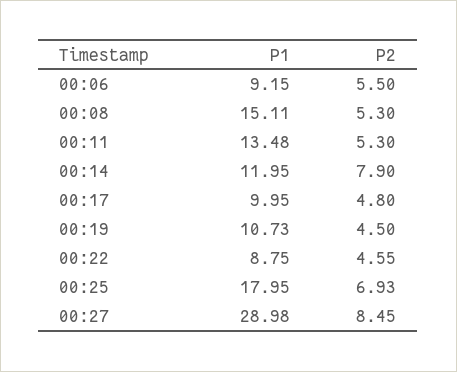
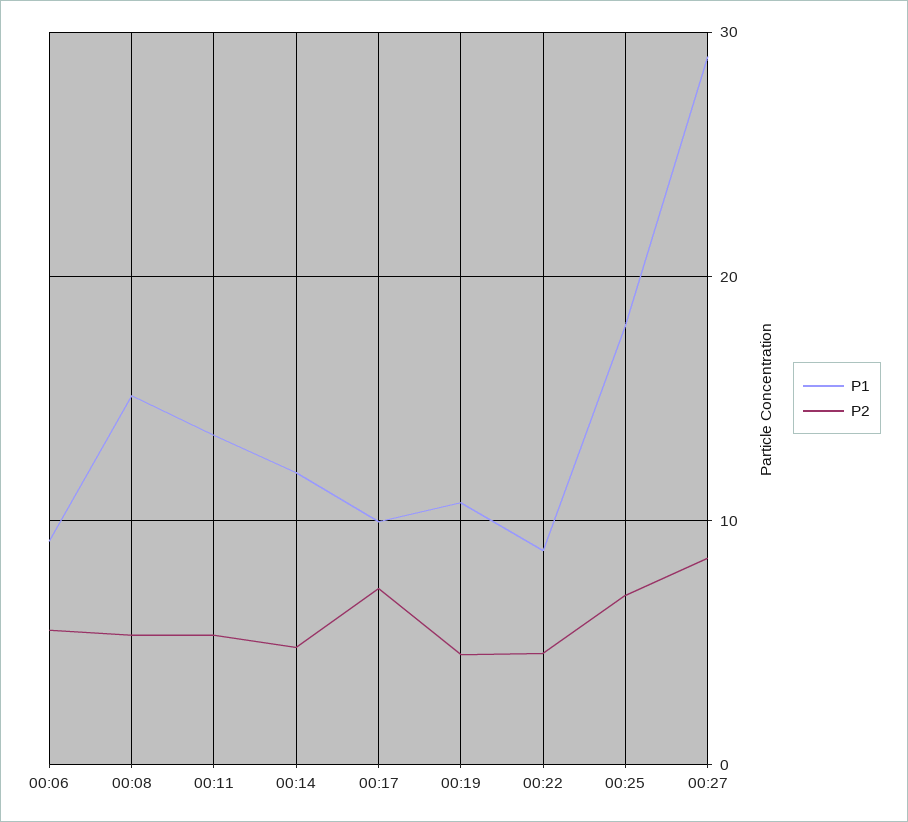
P2, 00:14: 7.9 -> 5
P2, 00:17: 4.8 -> 7

